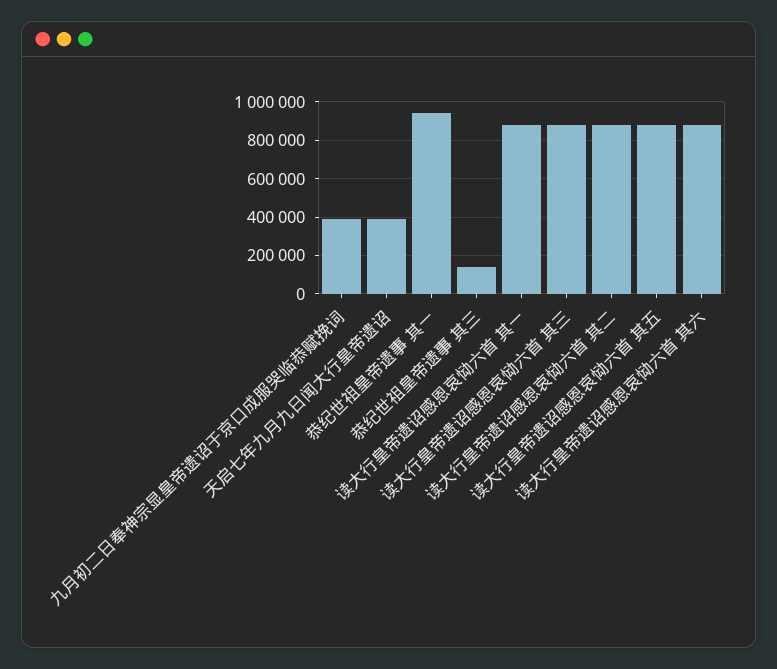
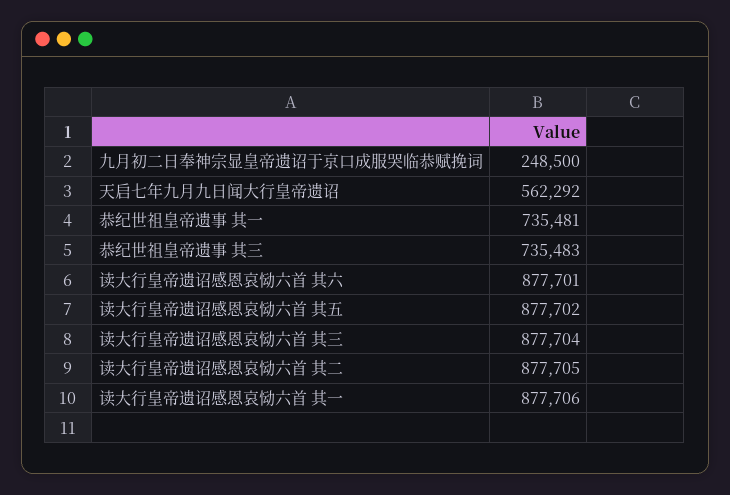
九月初二日奉神宗显皇帝遗诏于京口成服哭临恭赋挽词: 400000 -> 248500
天启七年九月九日闻大行皇帝遗诏: 400000 -> 562292
恭纪世祖皇帝遗事 其一: 950000 -> 735481
恭纪世祖皇帝遗事 其三: 150000 -> 735483

